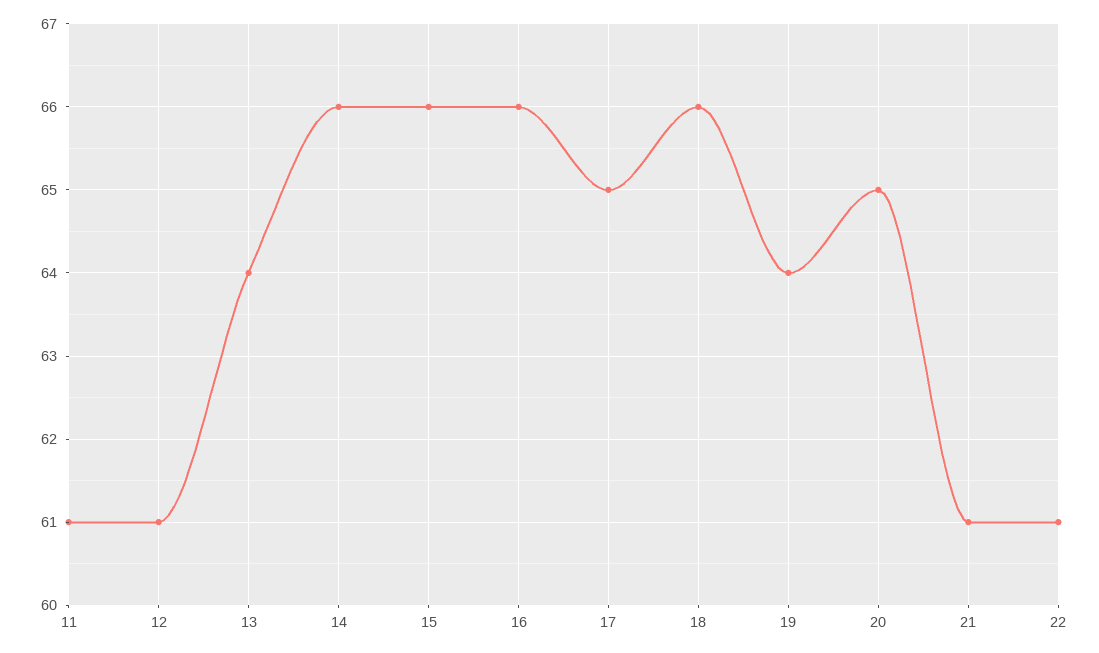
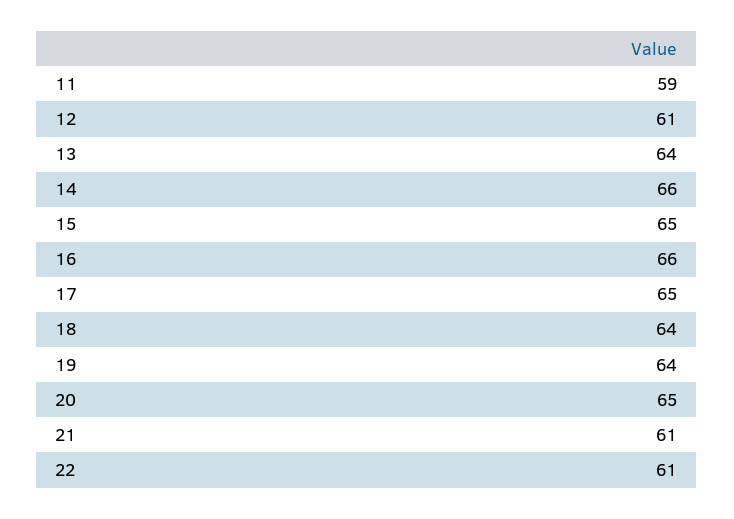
11: 61 -> 59
15: 66 -> 65
18: 66 -> 64

